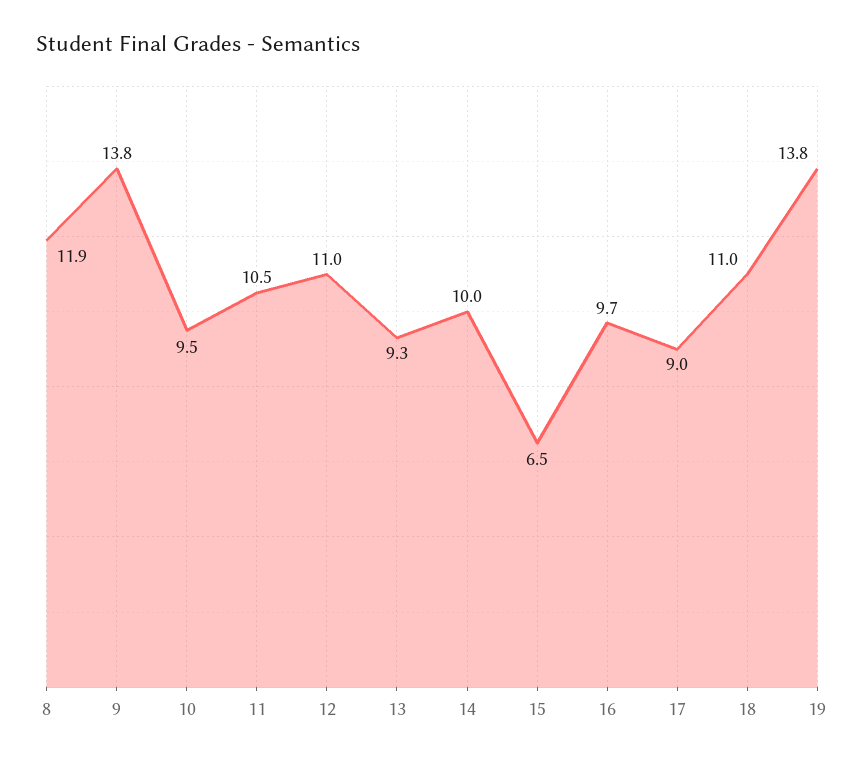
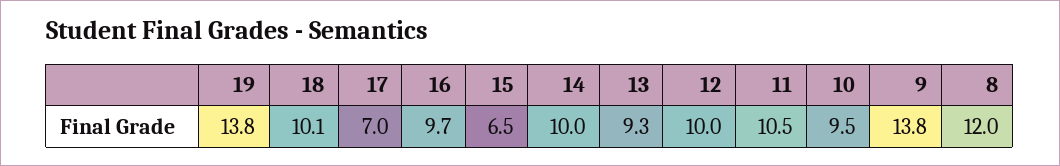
8: 11.9 -> 12
12: 11 -> 10
17: 9 -> 7
18: 11 -> 10.1

